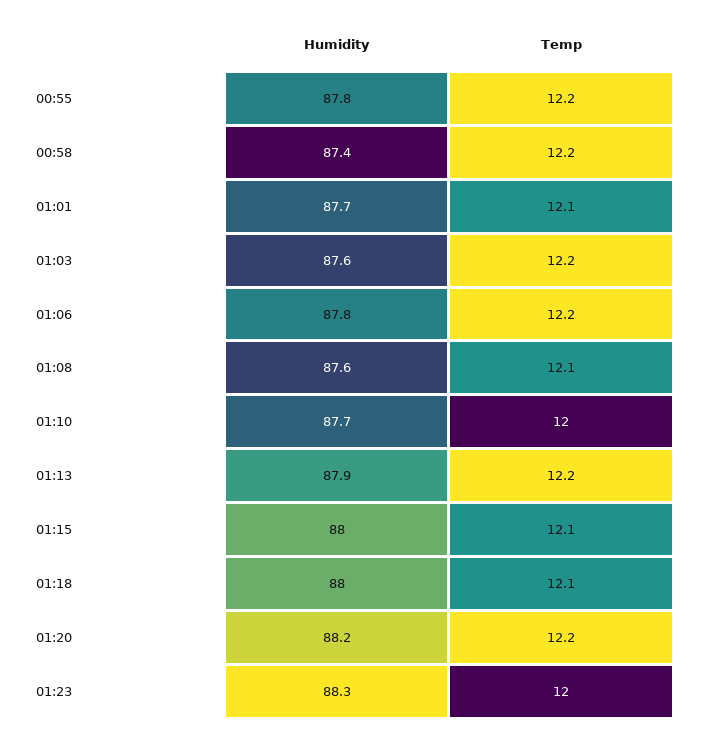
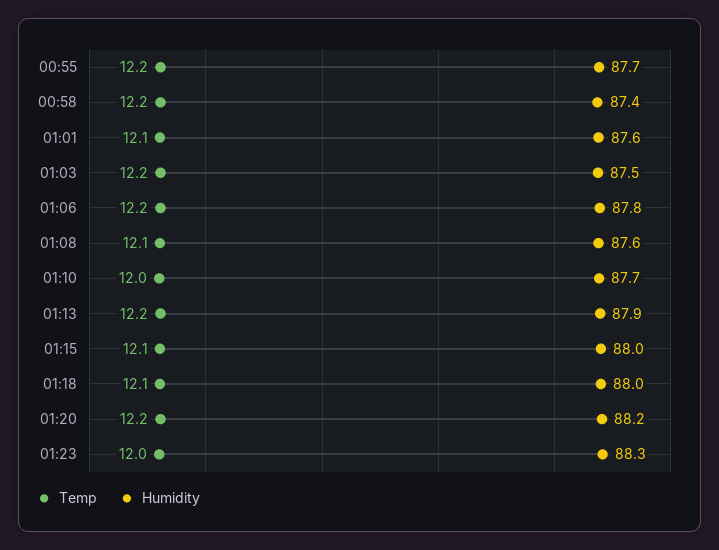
Humidity, 00:55: 87.8 -> 87.7
Humidity, 01:01: 87.7 -> 87.6
Humidity, 01:03: 87.6 -> 87.5

